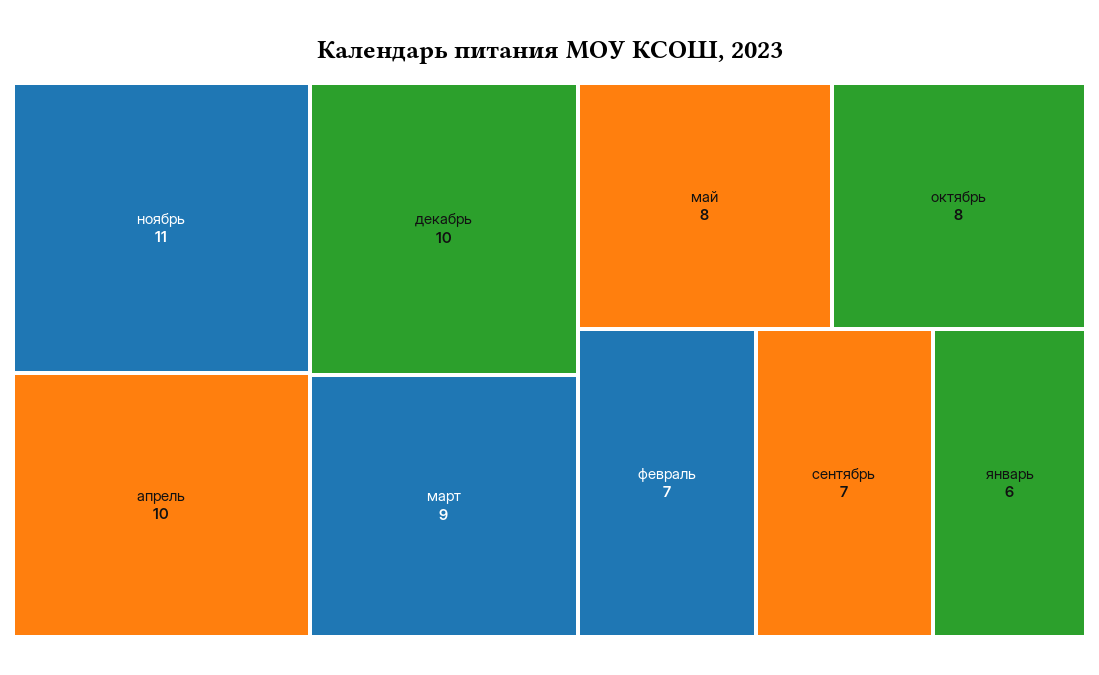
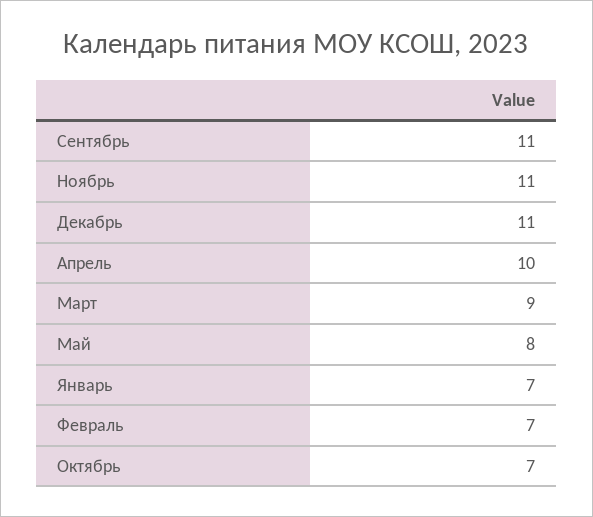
декабрь: 10 -> 11
октябрь: 8 -> 7
сентябрь: 7 -> 11
январь: 6 -> 7

